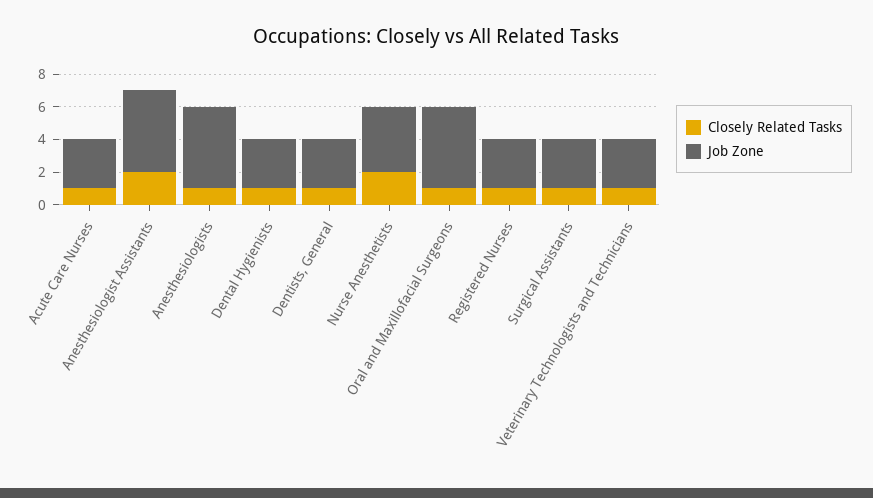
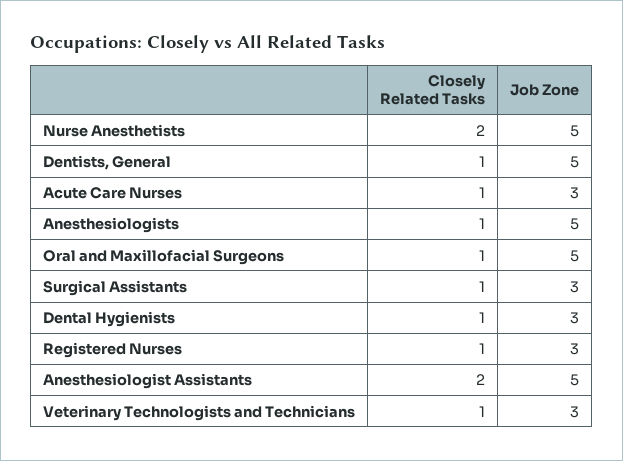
Job Zone, Dentists, General: 3 -> 5
Job Zone, Nurse Anesthetists: 4 -> 5

